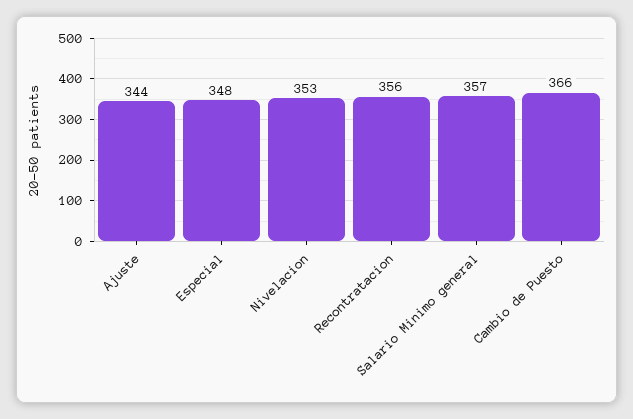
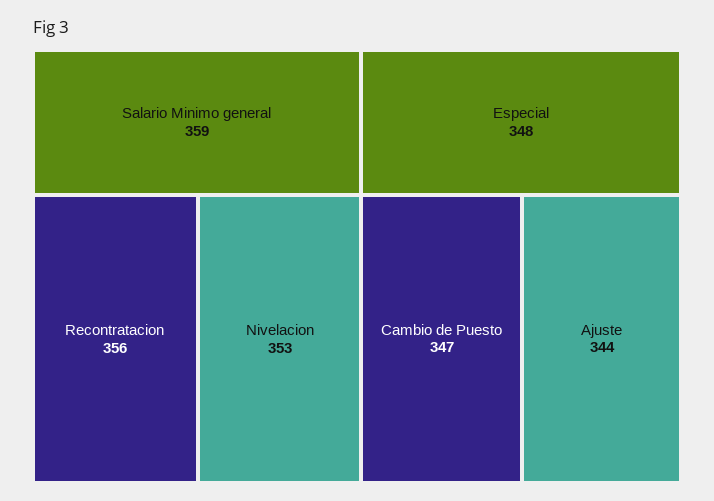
Salario Minimo general: 357 -> 359
Cambio de Puesto: 366 -> 347

